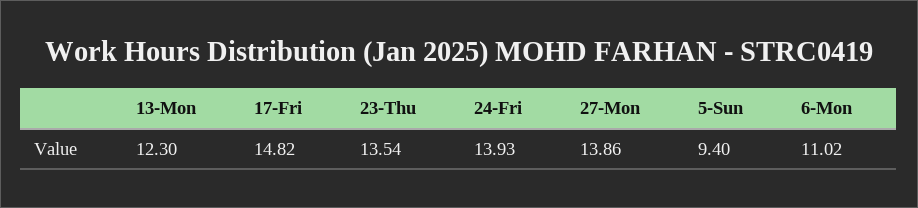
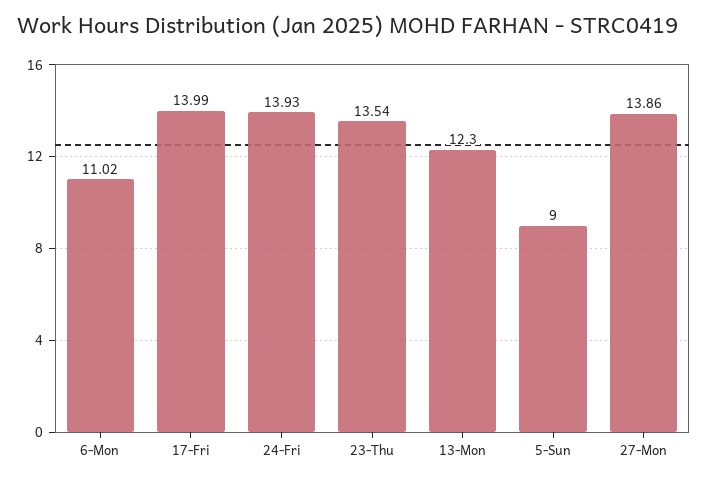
17-Fri: 14.82 -> 13.99
5-Sun: 9.4 -> 9

